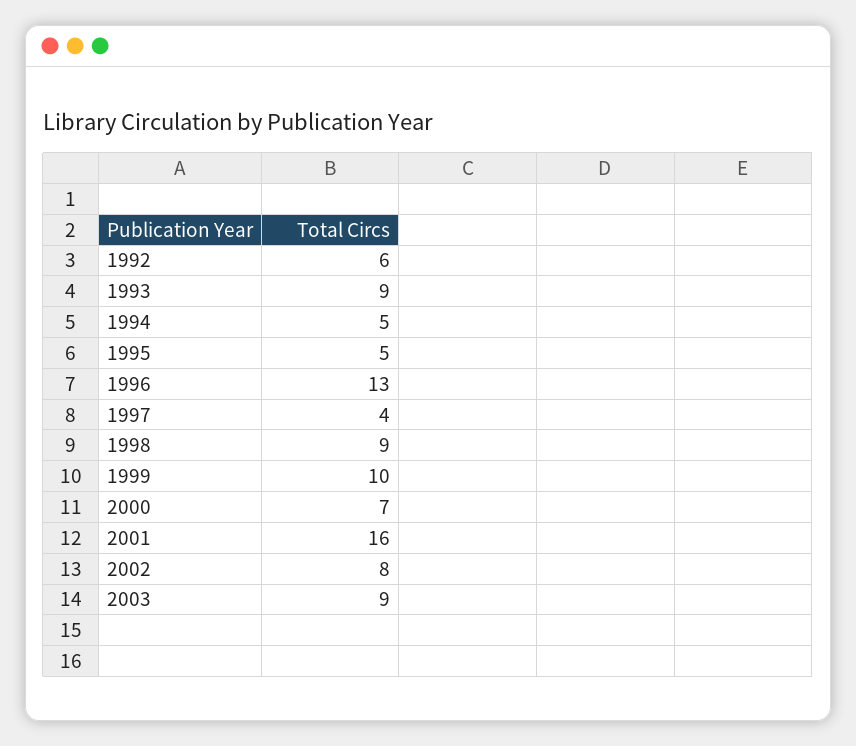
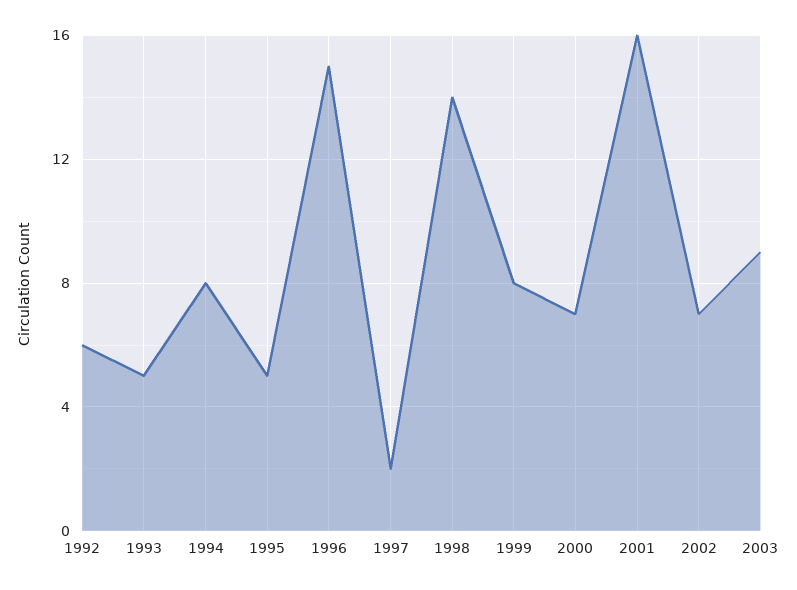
1993: 9 -> 5
1994: 5 -> 8
1996: 13 -> 15
1997: 4 -> 2
1998: 9 -> 14
1999: 10 -> 8
2002: 8 -> 7

